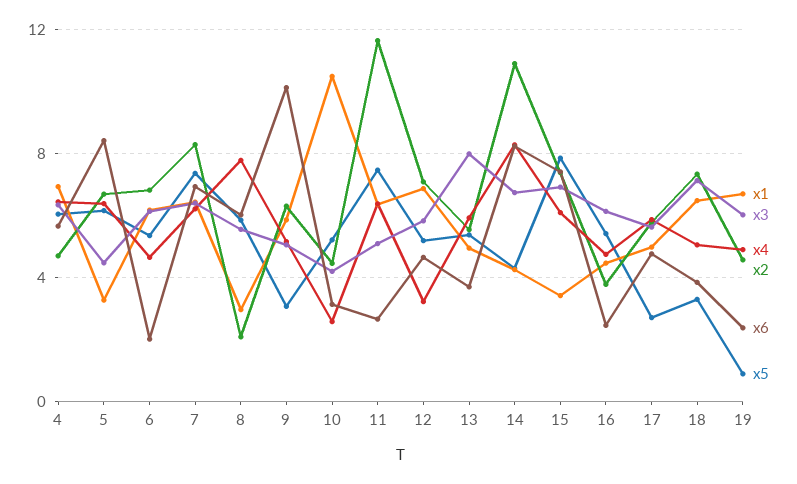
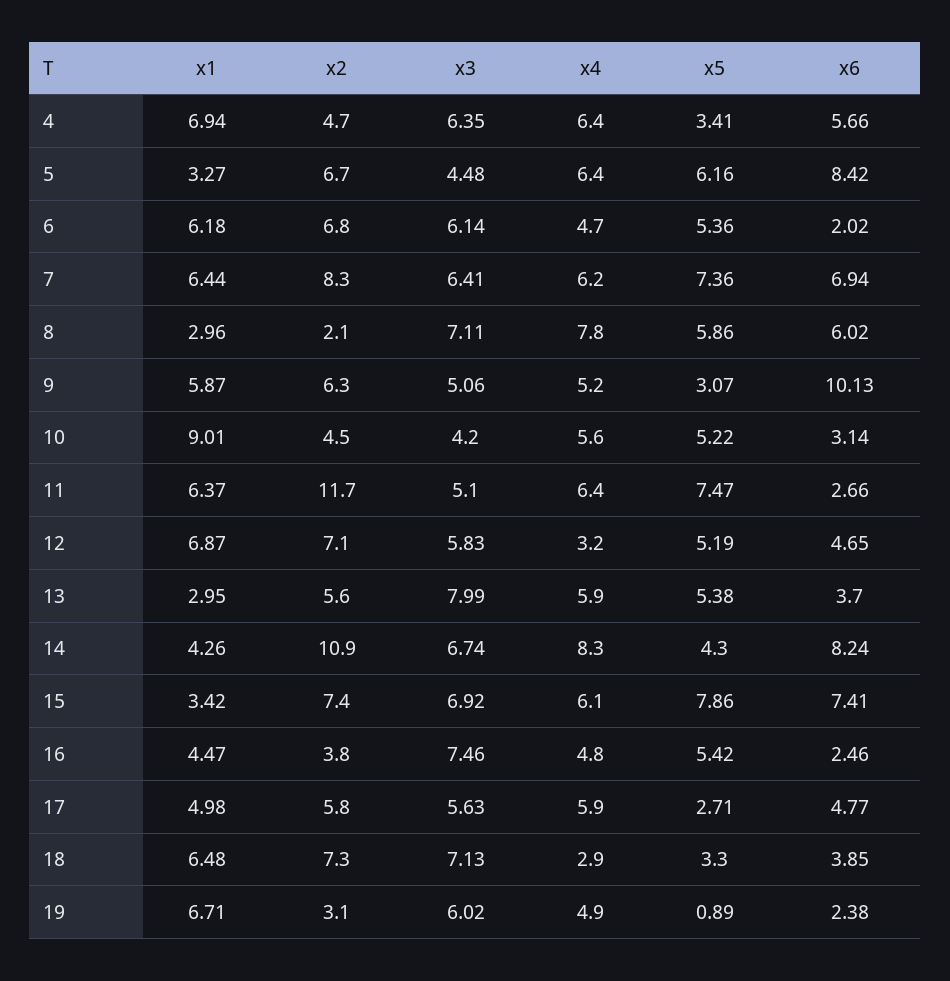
x5, 4: 6 -> 3.41
x3, 8: 5.5 -> 7.11
x1, 10: 10.5 -> 9.01
x4, 10: 2.5 -> 5.6
x1, 13: 5 -> 2.95
x3, 16: 6 -> 7.46
x4, 18: 5 -> 2.9
x2, 19: 4.5 -> 3.1

